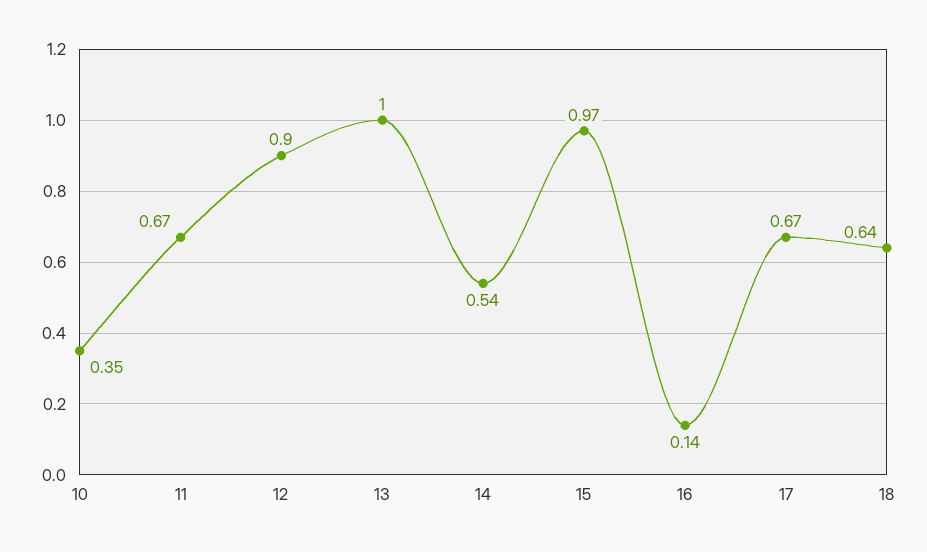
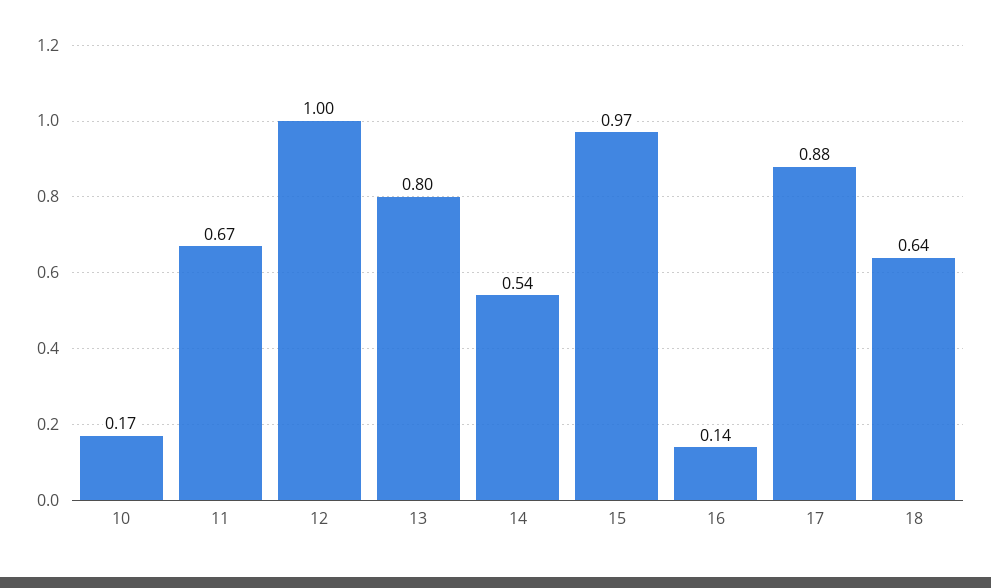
10: 0.35 -> 0.17
12: 0.9 -> 1
13: 1 -> 0.8
17: 0.67 -> 0.88

